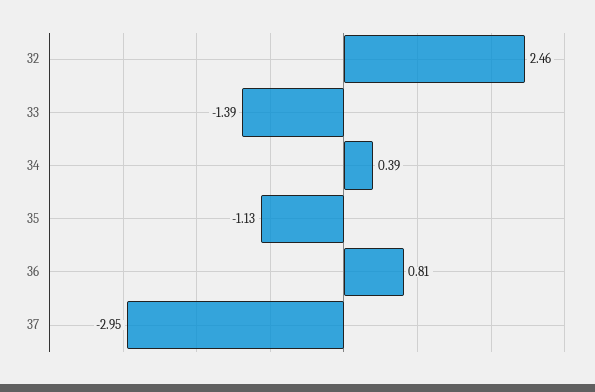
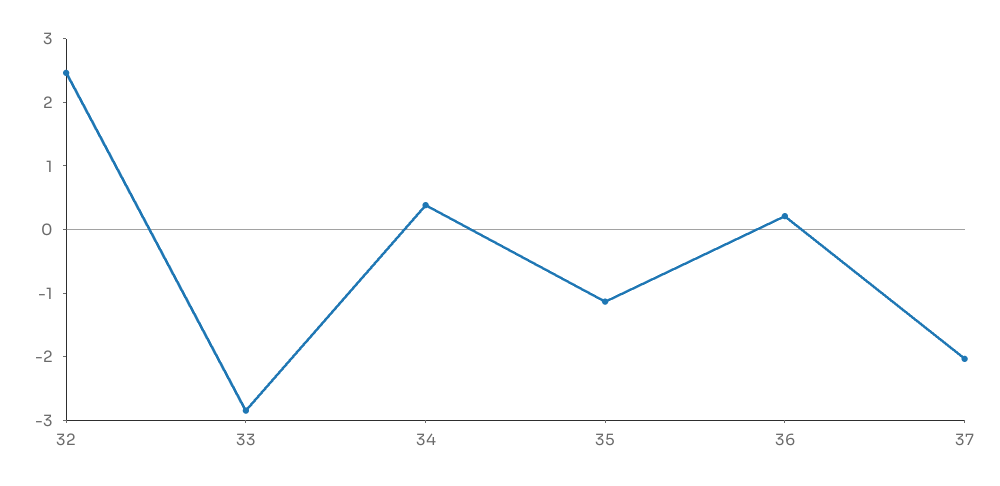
33: -1.39 -> -2.8
36: 0.81 -> 0.2
37: -2.95 -> -2

